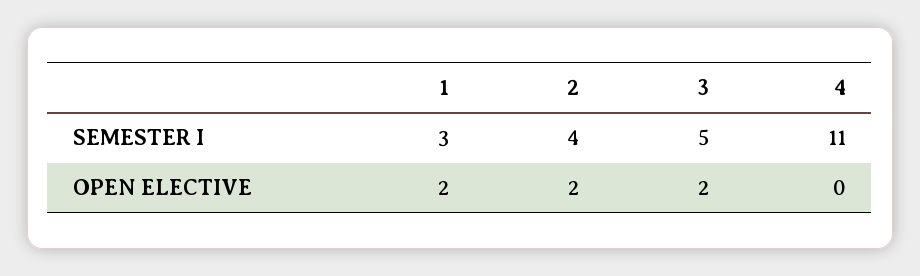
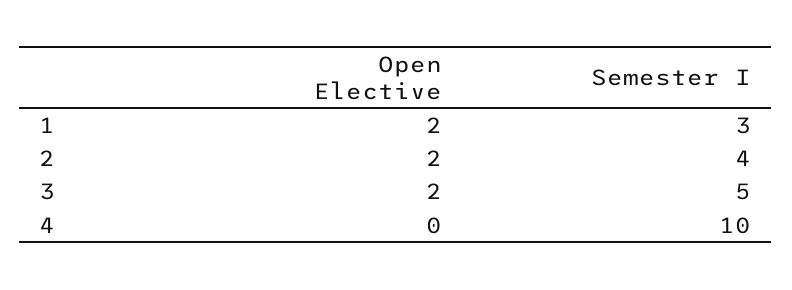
4, SEMESTER I: 11 -> 10

